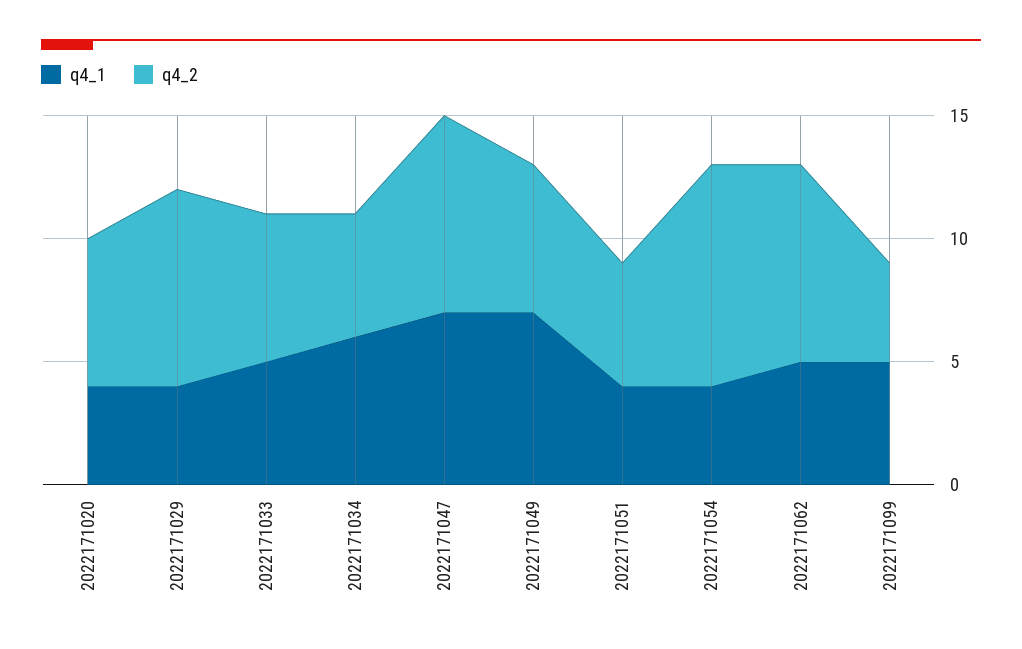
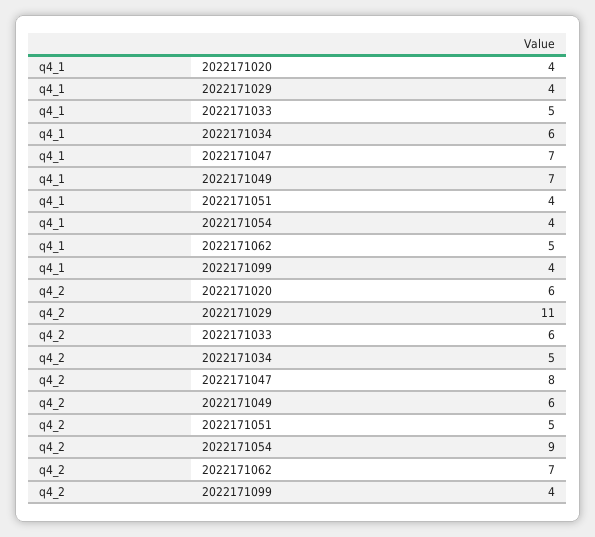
q4_2, 2022171029: 8 -> 11
q4_2, 2022171062: 8 -> 7
q4_1, 2022171099: 5 -> 4

